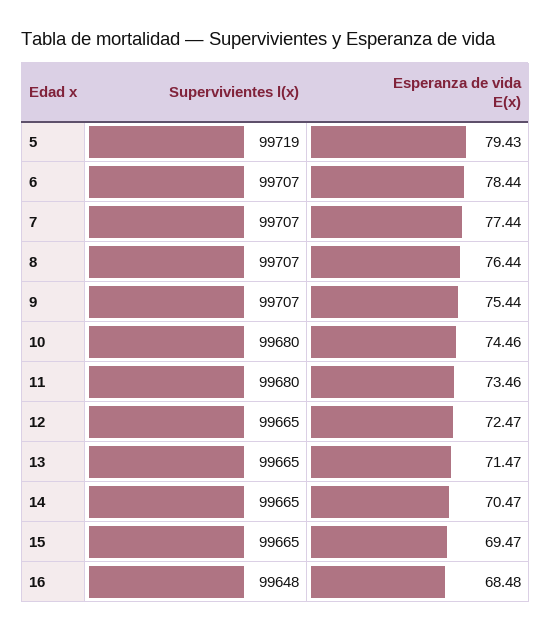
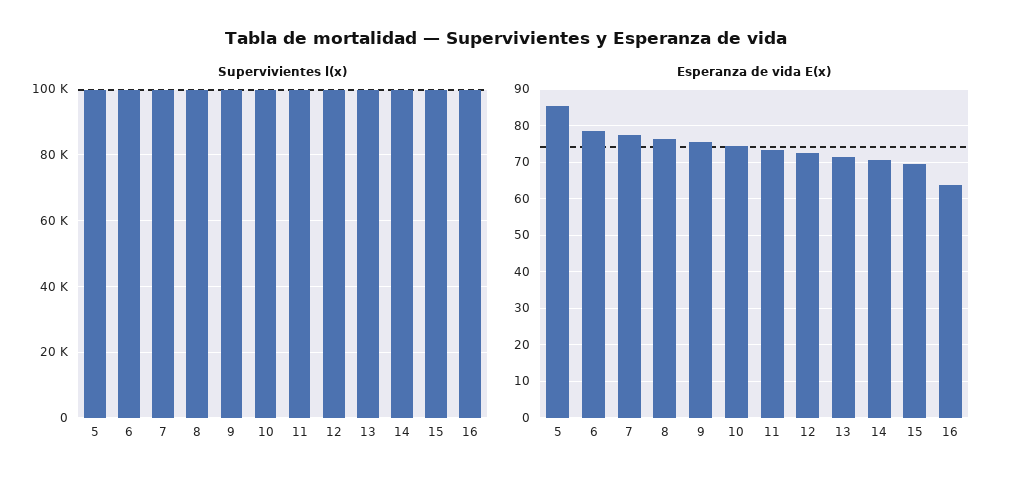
Esperanza de vida E(x), 5: 79.43 -> 86
Esperanza de vida E(x), 16: 68.48 -> 64

